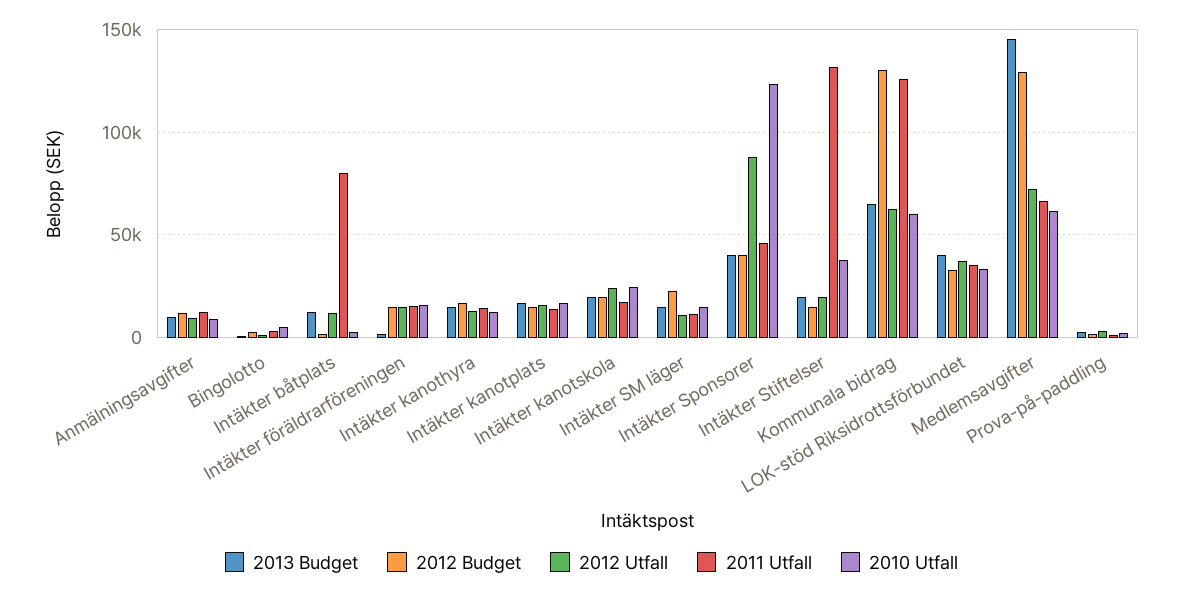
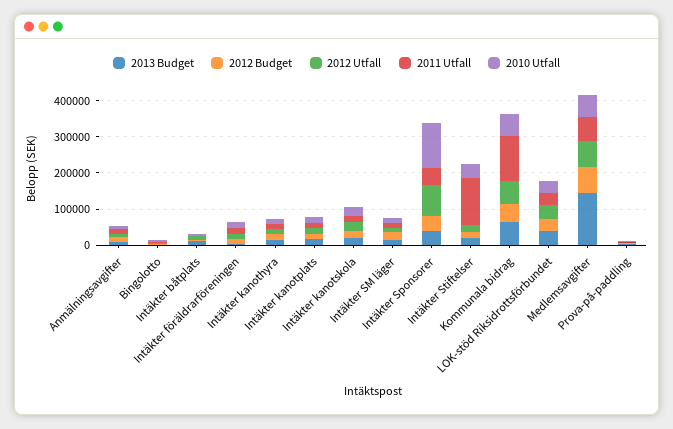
2011 Utfall, Intäkter båtplats: 80000 -> 0
2012 Budget, Kommunala bidrag: 130000 -> 50000
2012 Budget, Medlemsavgifter: 130000 -> 75000

